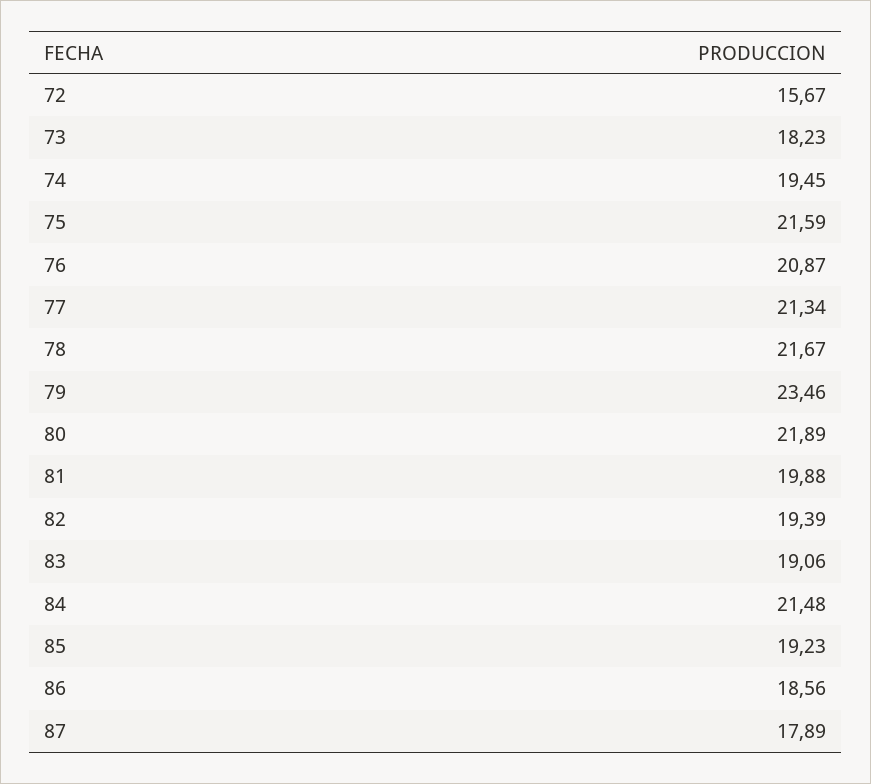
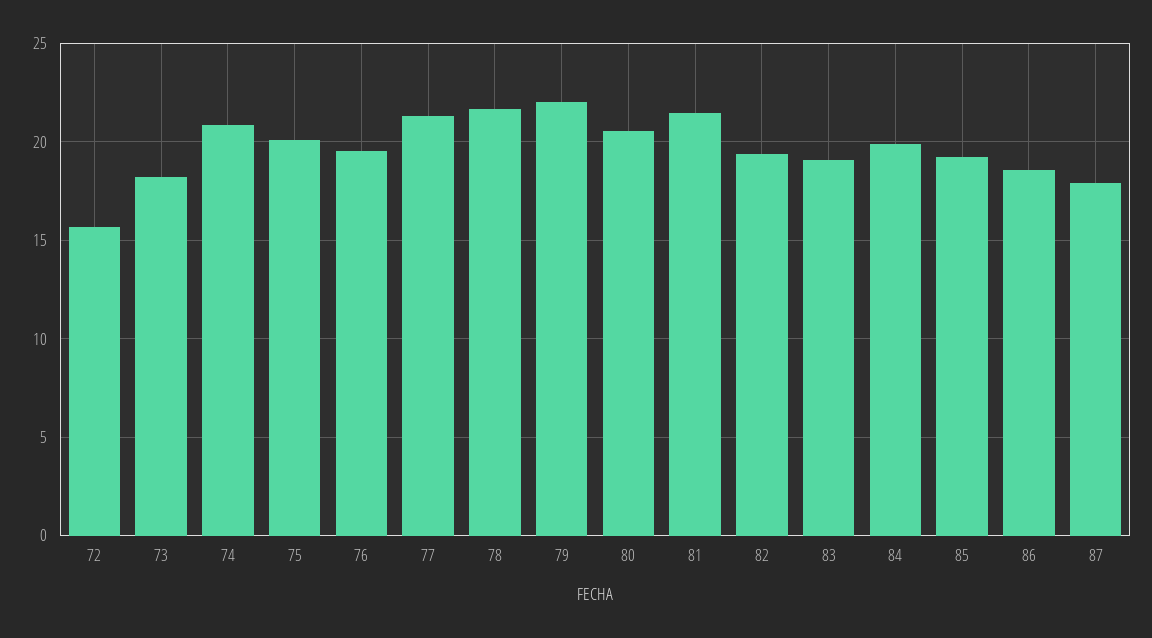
74: 19.45 -> 21
75: 21.59 -> 20
76: 20.87 -> 19.5
79: 23.46 -> 22
80: 21.89 -> 20.5
81: 19.88 -> 21.5
84: 21.48 -> 20

